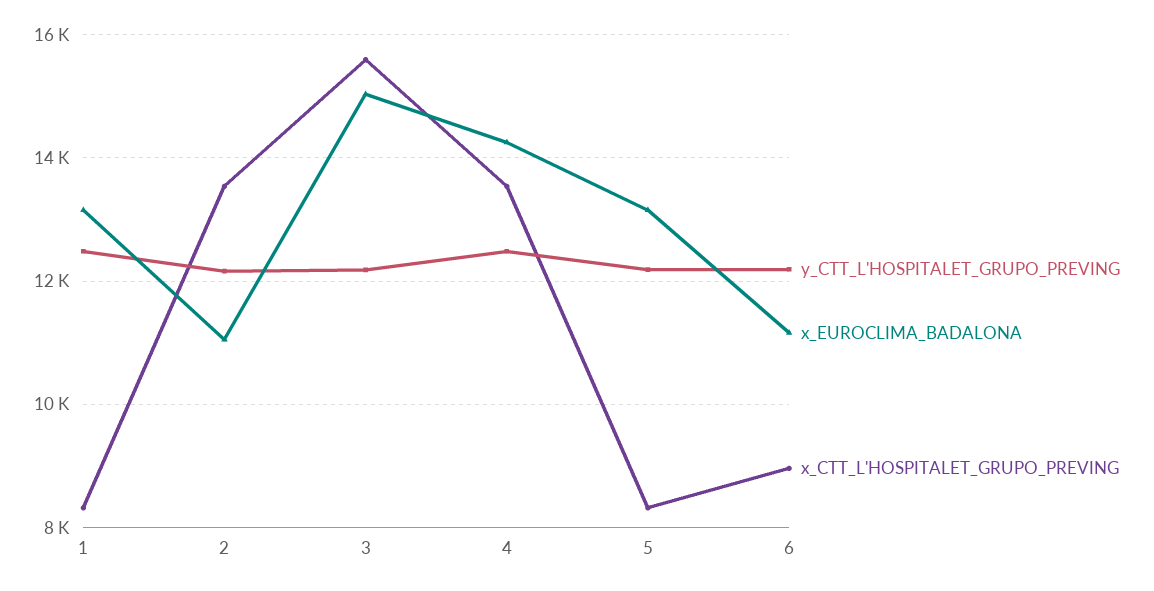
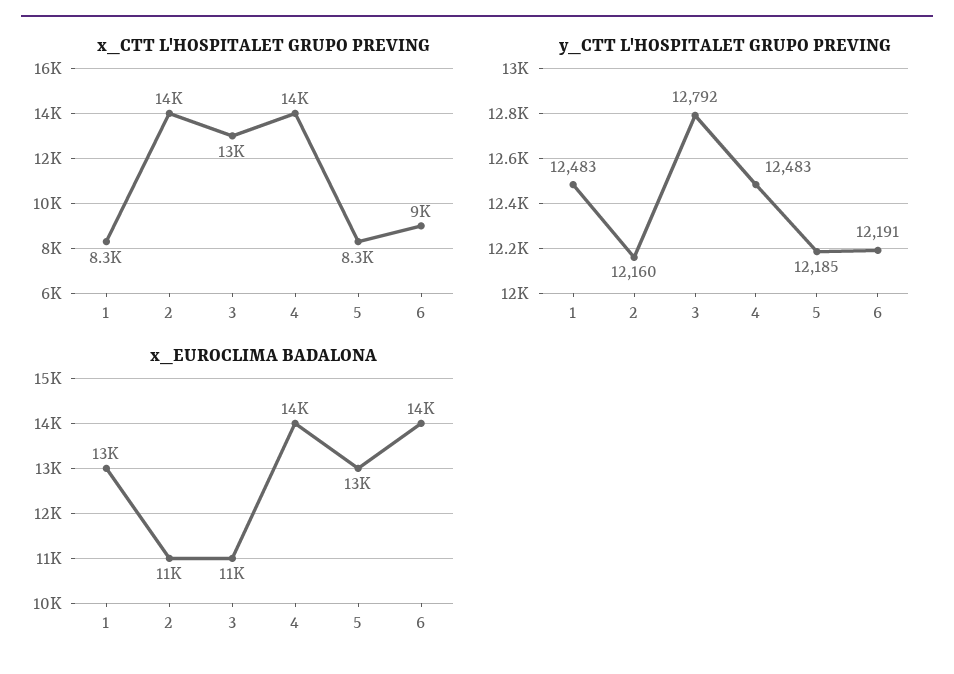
y_CTT_L'HOSPITALET_GRUPO_PREVING, 3: 12200 -> 12792
x_EUROCLIMA_BADALONA, 3: 15000 -> 11000
x_CTT_L'HOSPITALET_GRUPO_PREVING, 3: 15600 -> 13000
x_EUROCLIMA_BADALONA, 6: 11200 -> 14000

